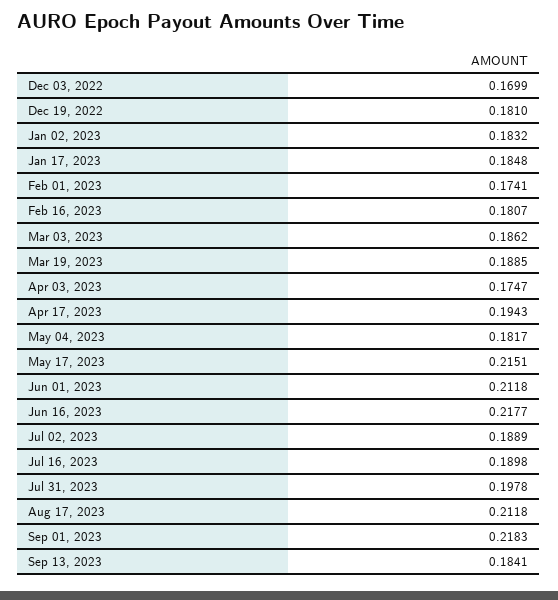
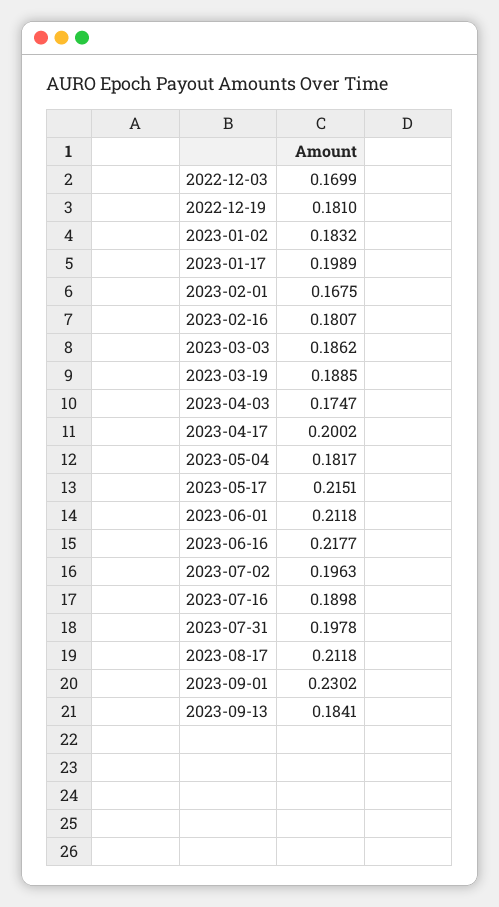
Jan 17, 2023: 0.1848 -> 0.1989
Feb 01, 2023: 0.1741 -> 0.1675
Apr 17, 2023: 0.1943 -> 0.2002
Jul 02, 2023: 0.1889 -> 0.1963
Sep 01, 2023: 0.2183 -> 0.2302

